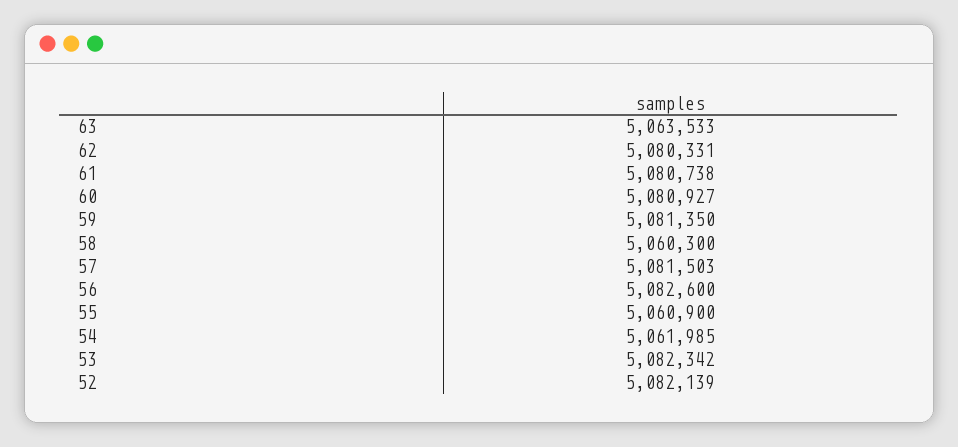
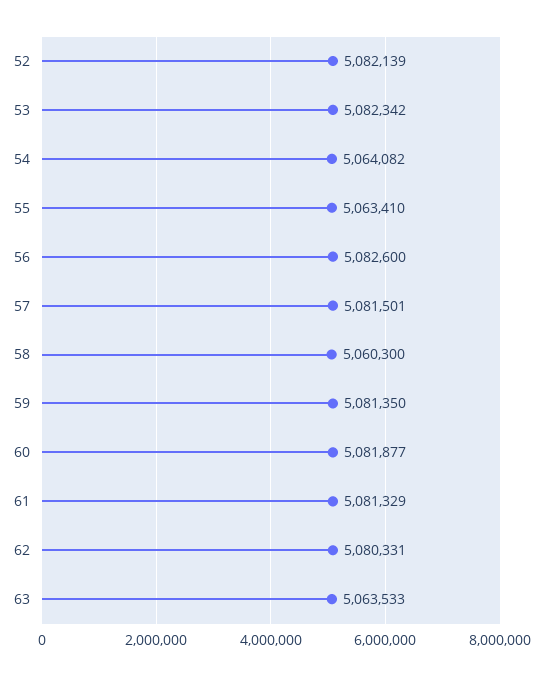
61: 5080738 -> 5081329
60: 5080927 -> 5081877
57: 5081503 -> 5081501
55: 5060900 -> 5063410
54: 5061985 -> 5064082

